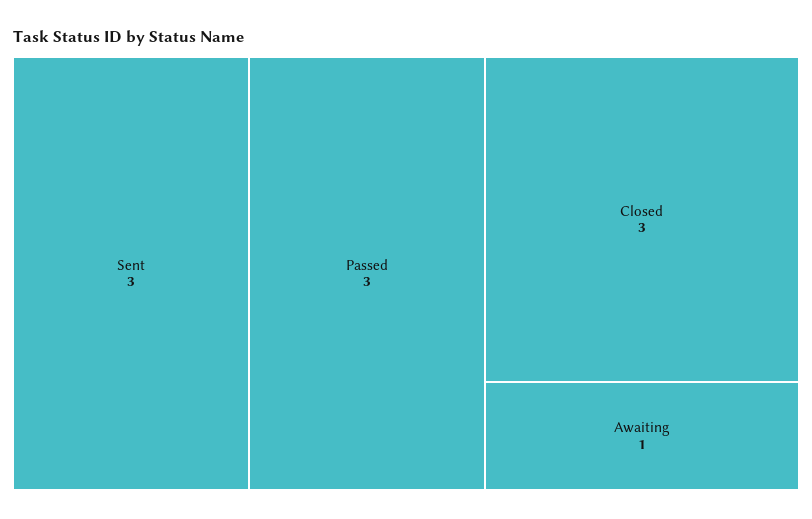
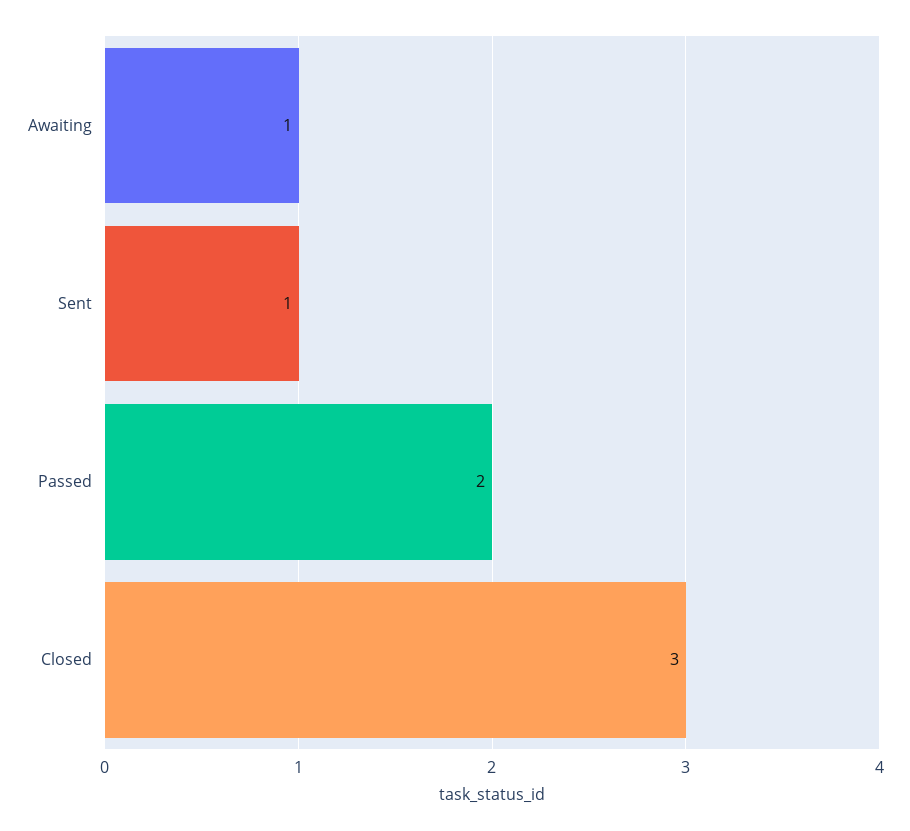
Sent: 3 -> 1
Passed: 3 -> 2

